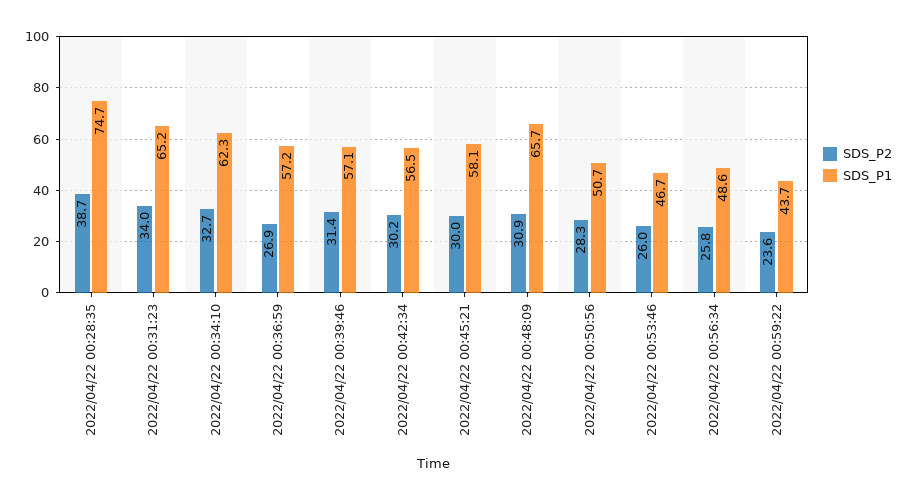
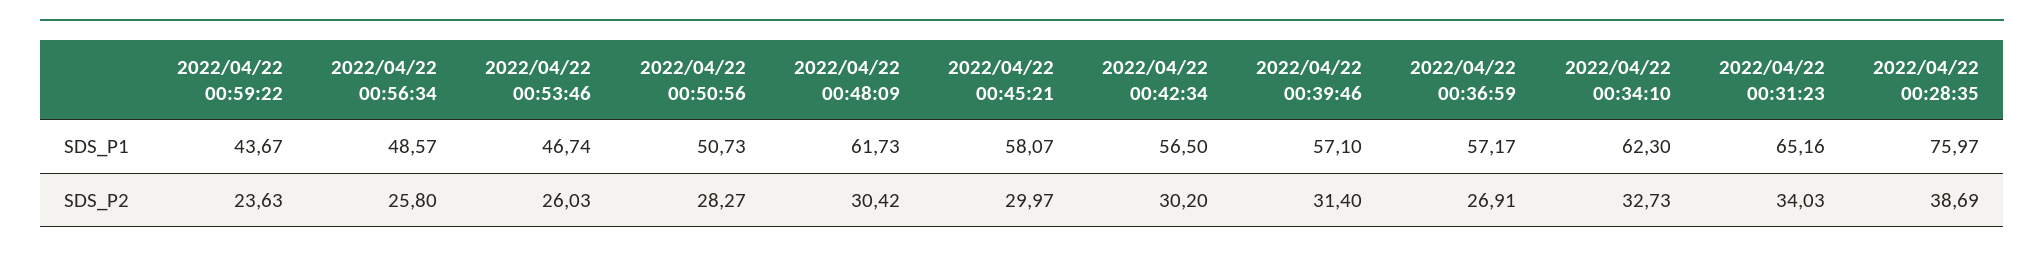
SDS_P1, 2022/04/22 00:28:35: 74.7 -> 75.97
SDS_P2, 2022/04/22 00:48:09: 30.9 -> 30.42
SDS_P1, 2022/04/22 00:48:09: 65.7 -> 61.73

